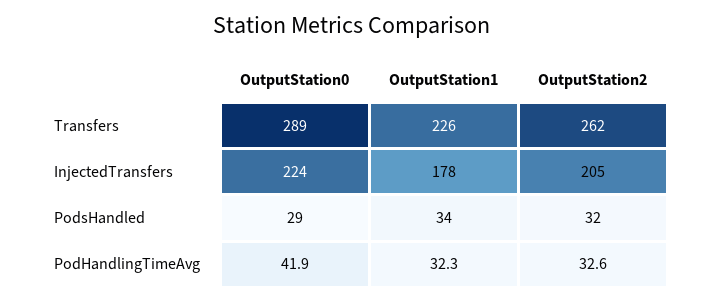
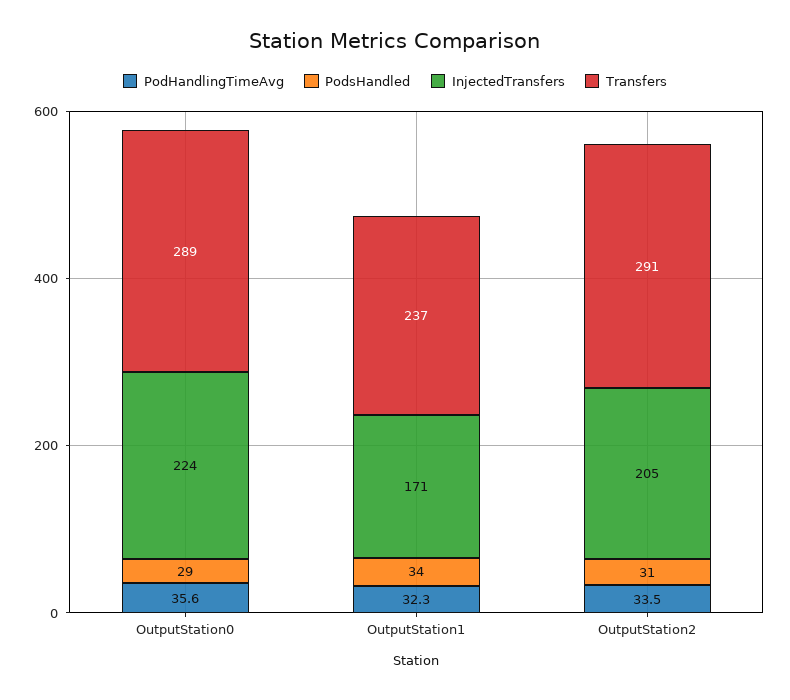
Transfers, OutputStation1: 226 -> 237
Transfers, OutputStation2: 262 -> 291
InjectedTransfers, OutputStation1: 178 -> 171
PodsHandled, OutputStation2: 32 -> 31
PodHandlingTimeAvg, OutputStation0: 41.9 -> 35.6
PodHandlingTimeAvg, OutputStation2: 32.6 -> 33.5

